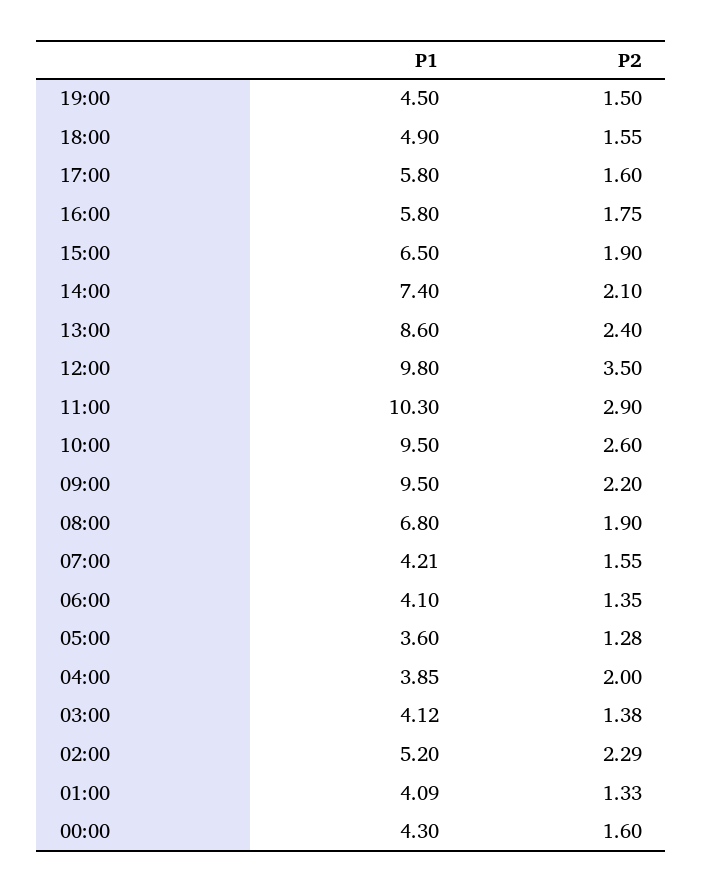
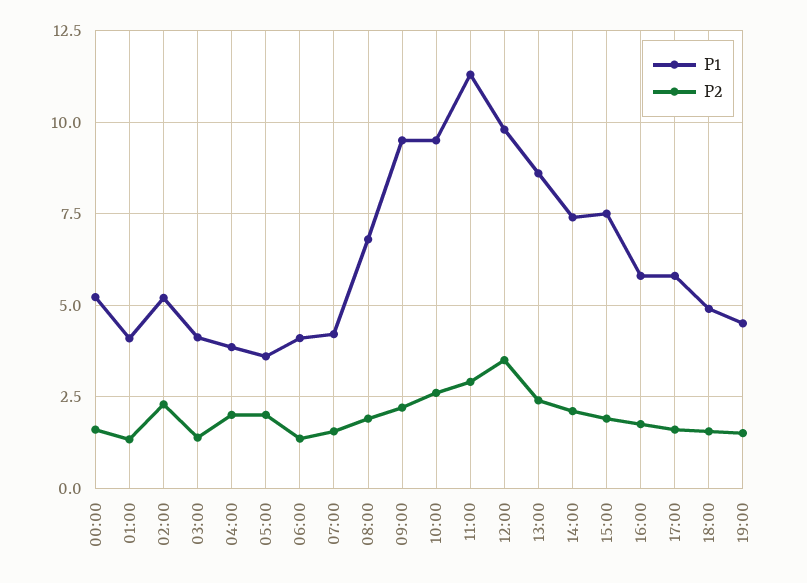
P1, 15:00: 6.5 -> 7.5
P1, 11:00: 10.3 -> 11.25
P2, 05:00: 1.28 -> 2
P1, 00:00: 4.3 -> 5.25

